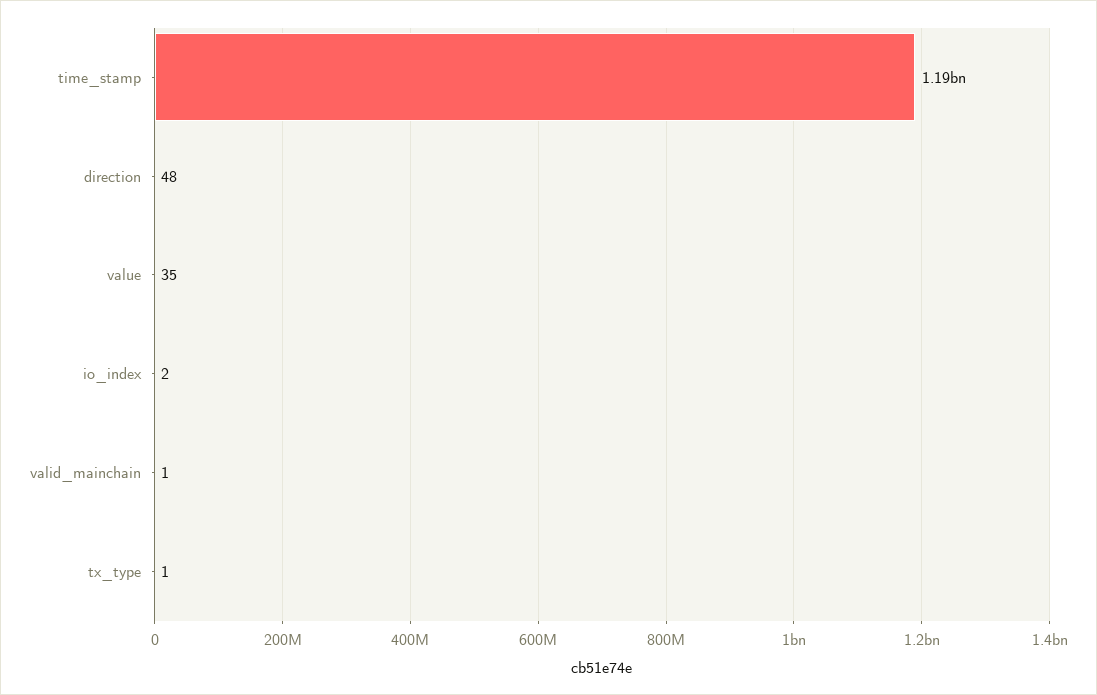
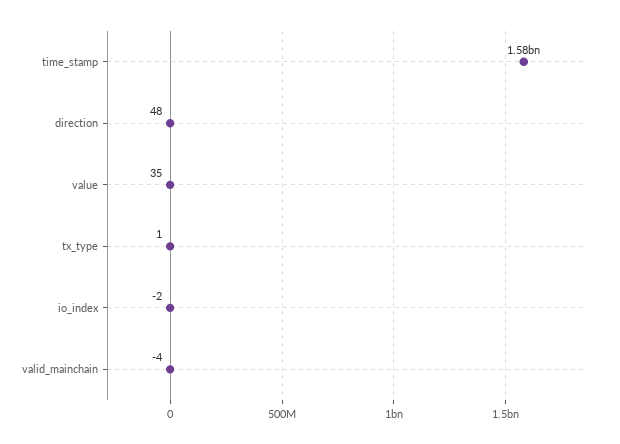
time_stamp: 1190000000 -> 1580000000
io_index: 2 -> -2
valid_mainchain: 1 -> -4

